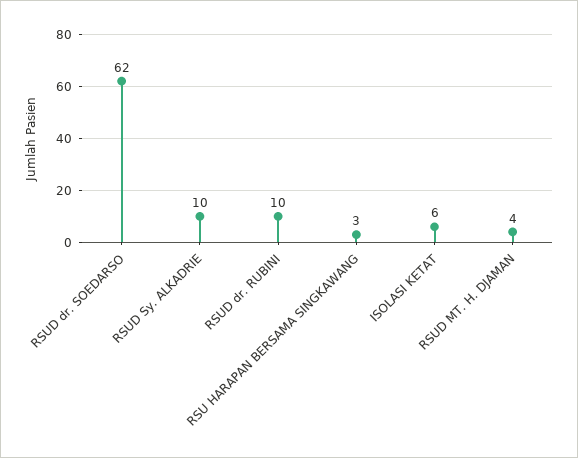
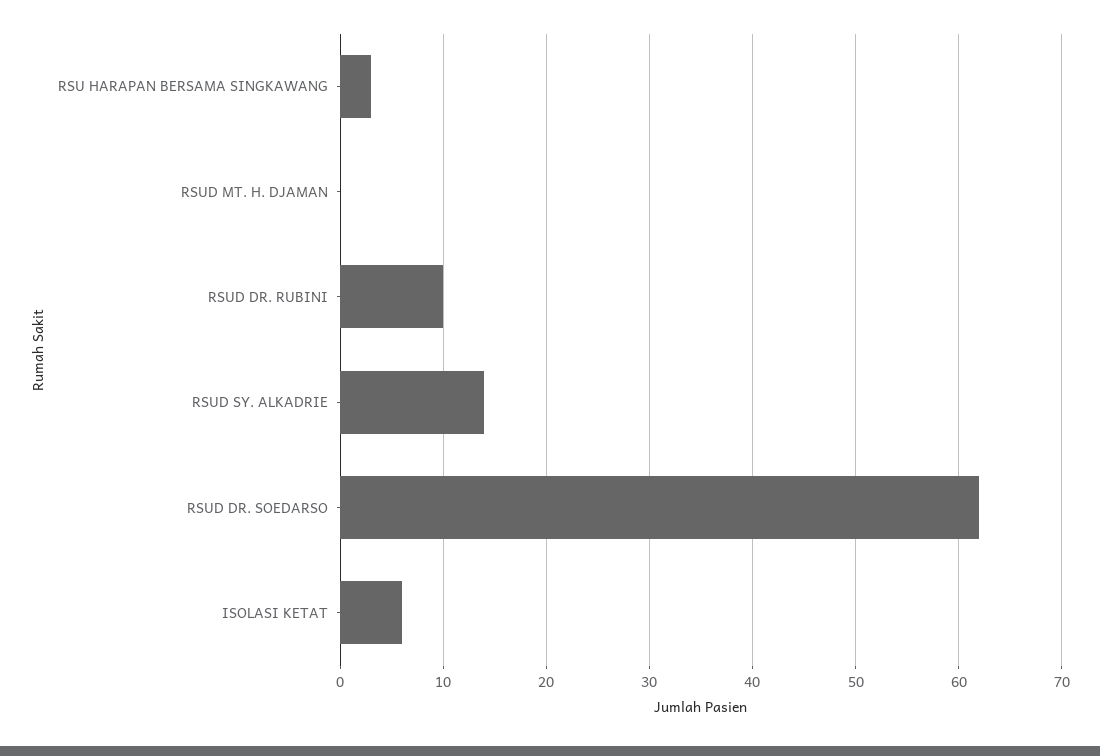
RSUD Sy. ALKADRIE: 10 -> 14
RSUD MT. H. DJAMAN: 4 -> 0

